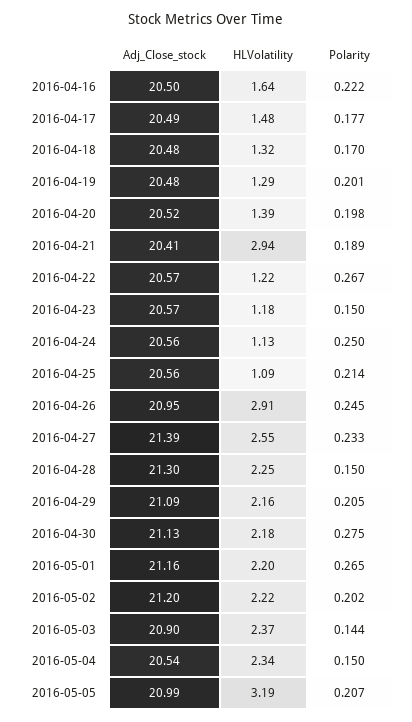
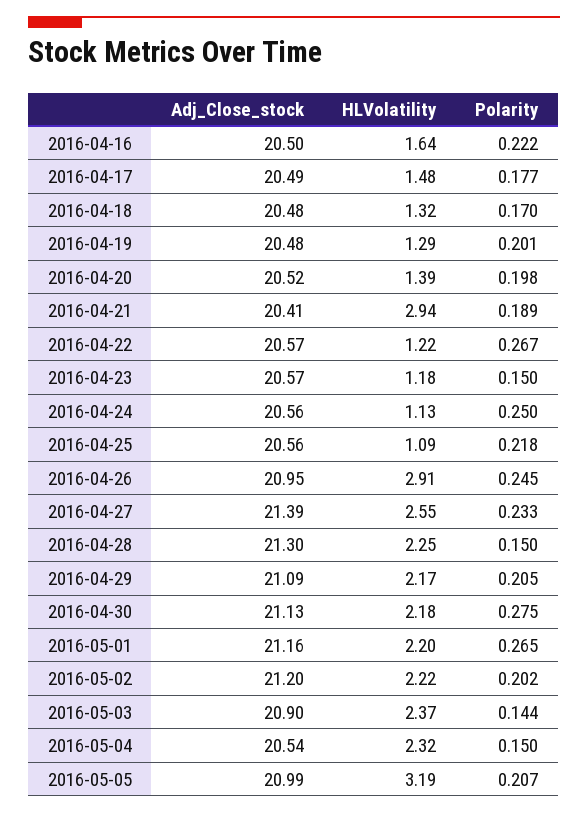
Polarity, 2016-04-25: 0.214 -> 0.218
HLVolatility, 2016-04-29: 2.16 -> 2.17
HLVolatility, 2016-05-04: 2.34 -> 2.32

